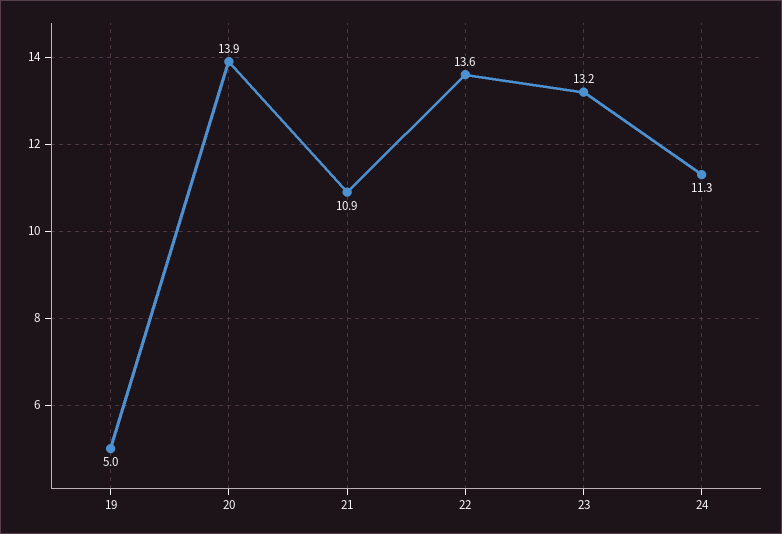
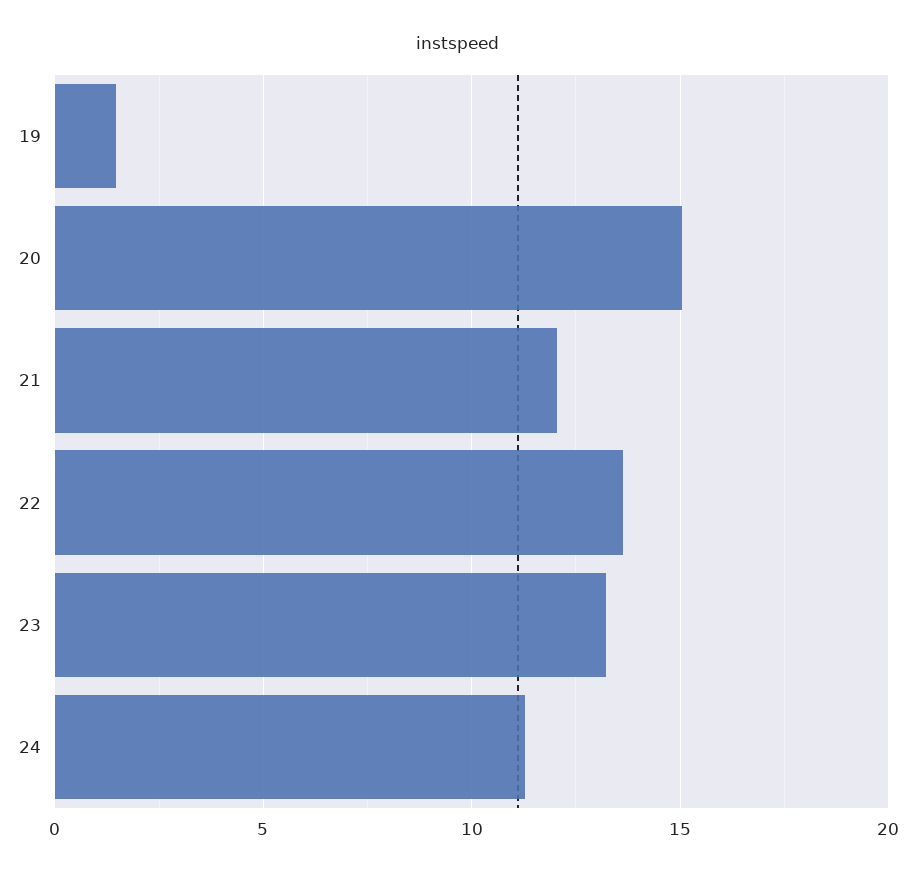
19: 5 -> 1.5
20: 13.9 -> 15
21: 10.9 -> 12

